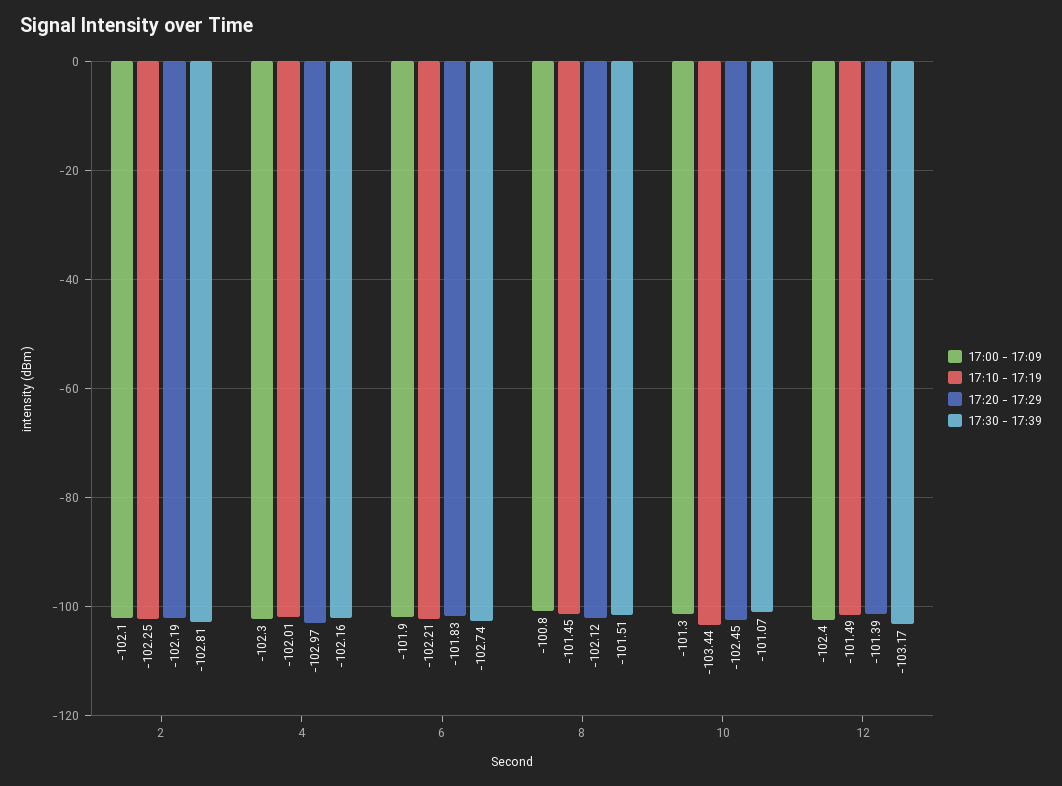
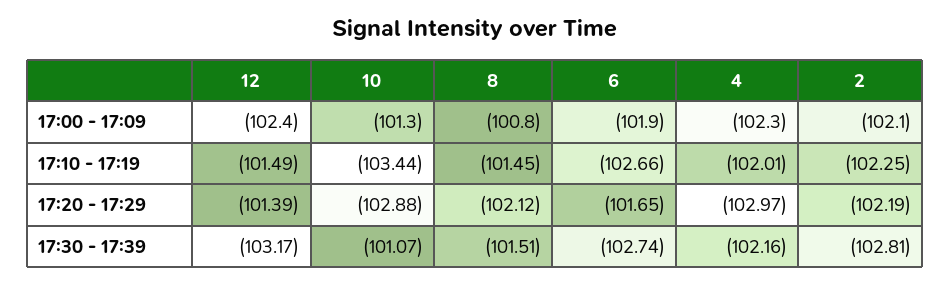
17:10 - 17:19, 6: -102.21 -> -102.66
17:20 - 17:29, 6: -101.83 -> -101.65
17:20 - 17:29, 10: -102.45 -> -102.88

